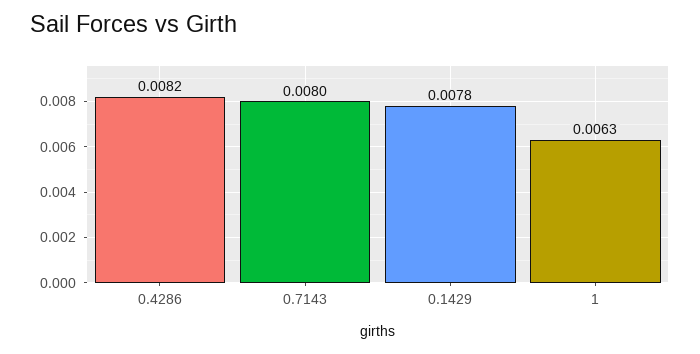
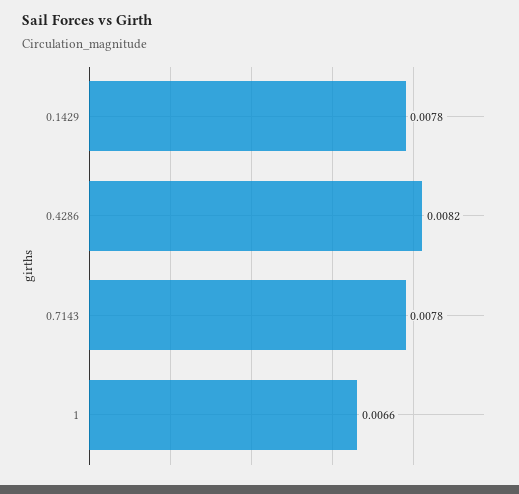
0.7143: 0.008 -> 0.0078
1: 0.0063 -> 0.0066

